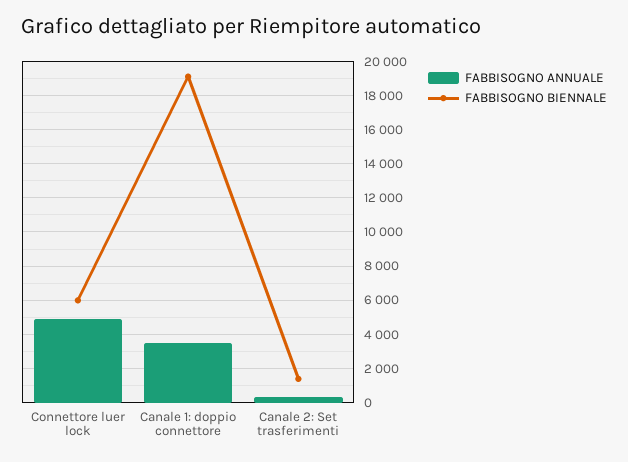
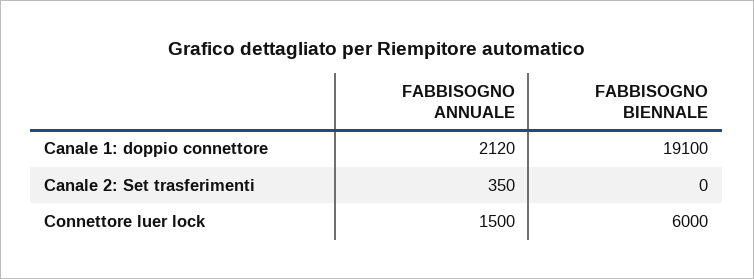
FABBISOGNO ANNUALE, Connettore luer lock: 5000 -> 1500
FABBISOGNO ANNUALE, Canale 1: doppio connettore: 3500 -> 2120
FABBISOGNO BIENNALE, Canale 2: Set trasferimenti: 1500 -> 0

